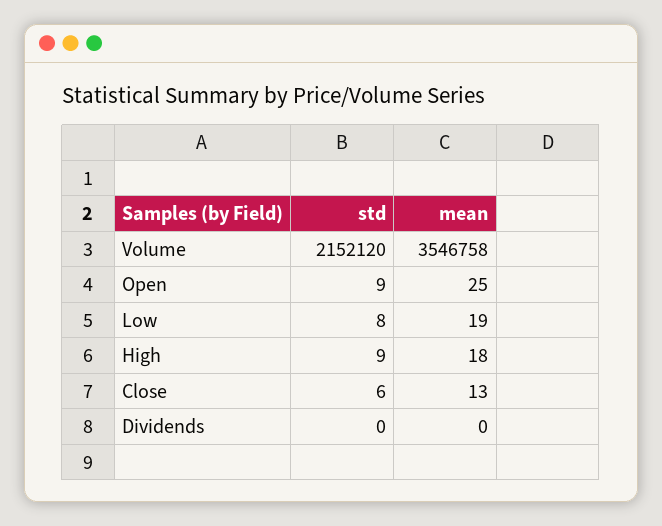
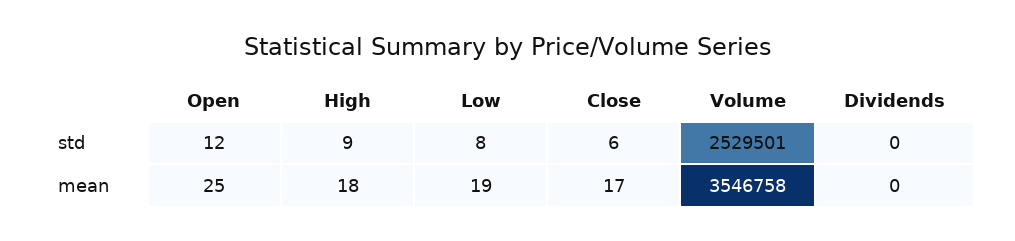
std, Volume: 2152120 -> 2529501
std, Open: 9 -> 12
mean, Close: 13 -> 17

